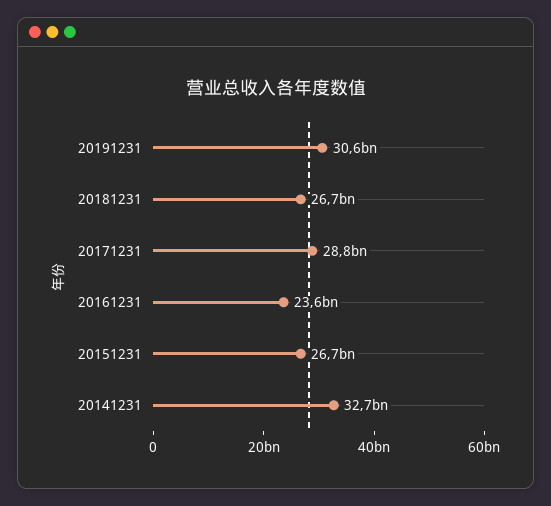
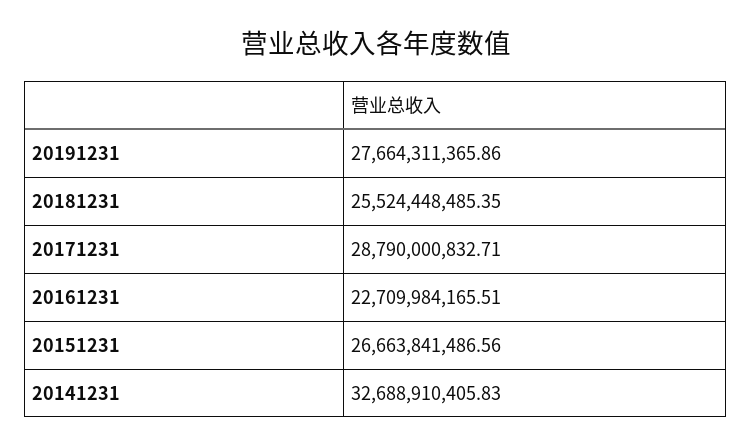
20191231: 30600000000 -> 27664311365.86
20181231: 26700000000 -> 25524448485.35
20161231: 23600000000 -> 22709984165.51

